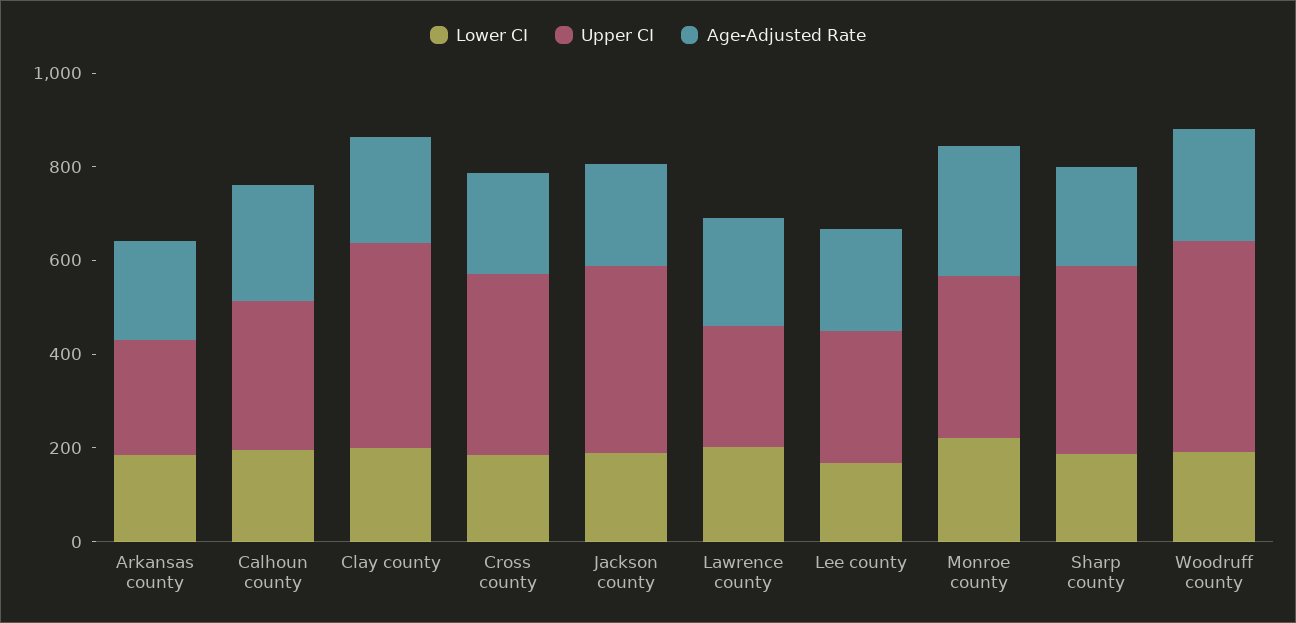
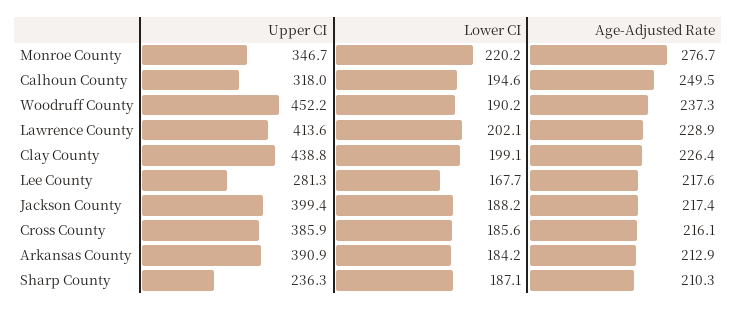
Upper CI, Arkansas county: 250 -> 390.9
Upper CI, Lawrence county: 250 -> 413.6
Upper CI, Sharp county: 400 -> 236.3

